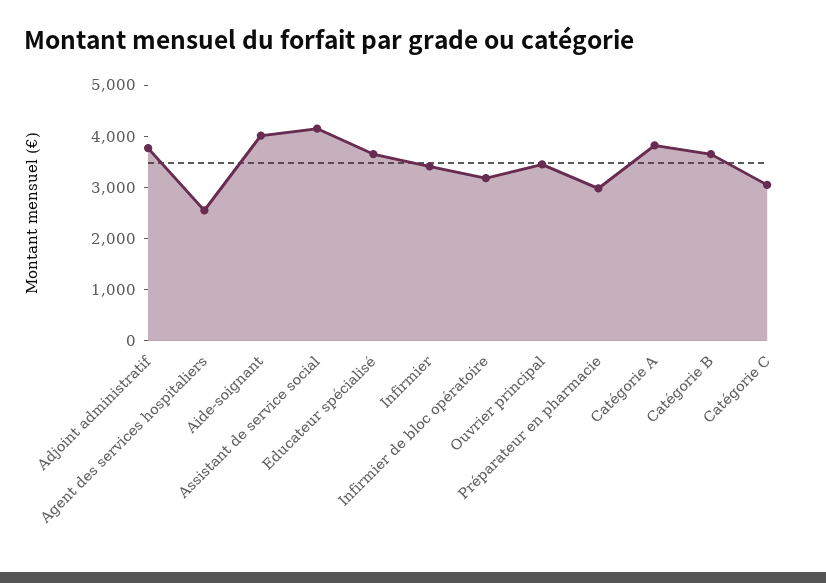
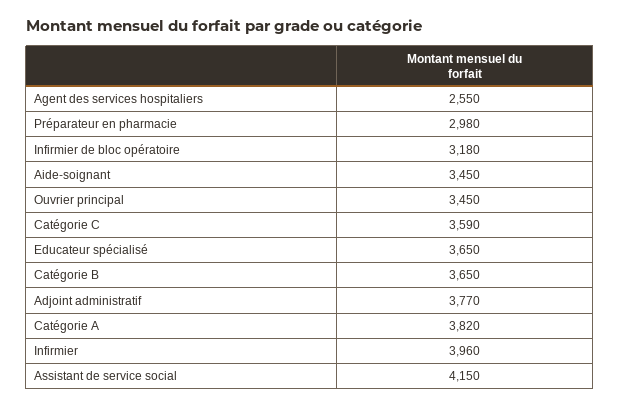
Aide-soignant: 4000 -> 3450
Infirmier: 3400 -> 3960
Catégorie C: 3000 -> 3590

